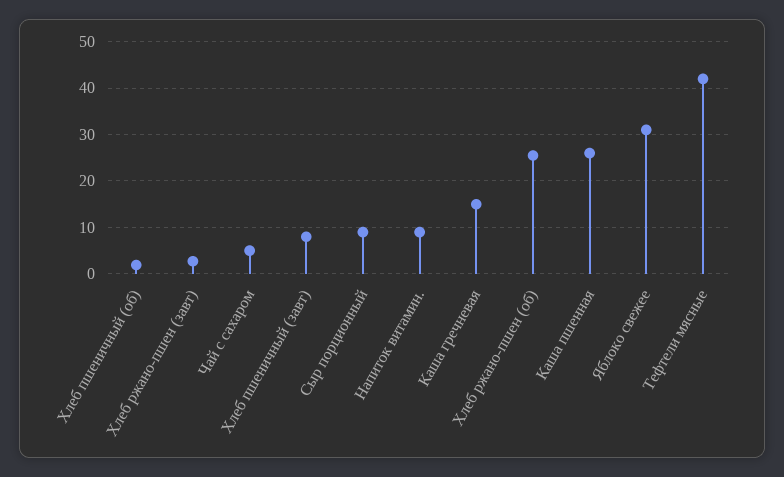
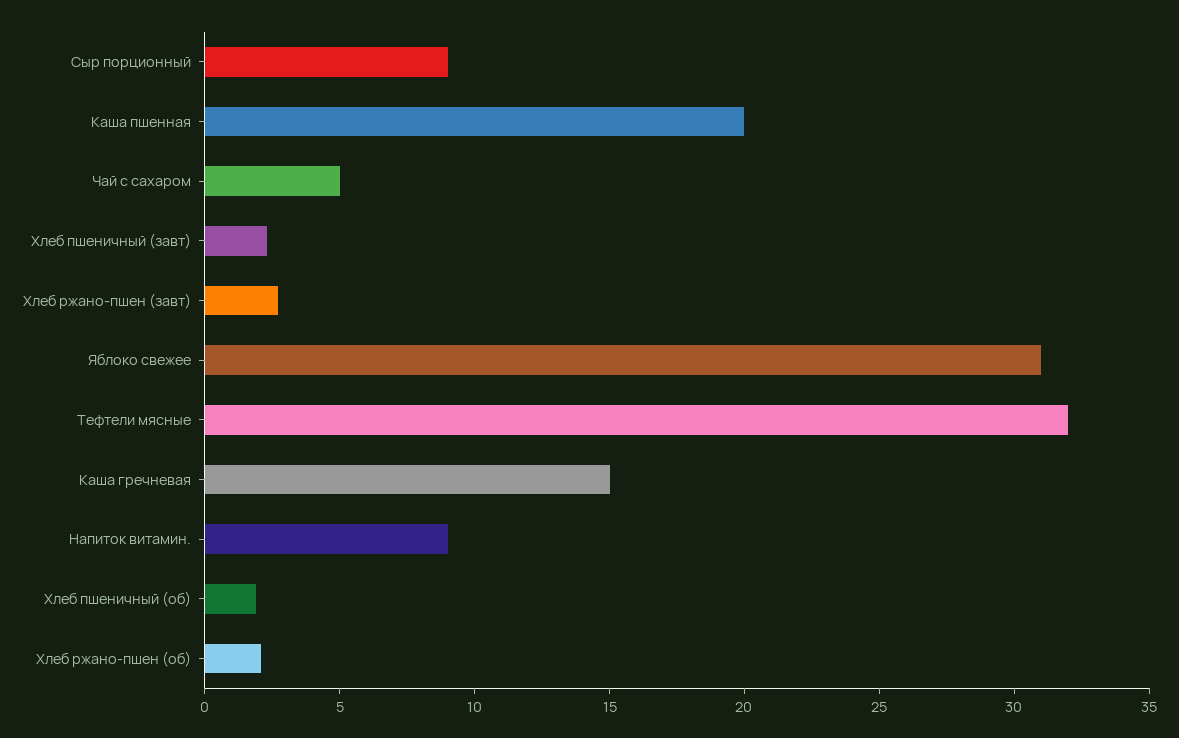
Хлеб пшеничный (завт): 8 -> 2
Хлеб ржано-пшен (об): 26 -> 2
Каша пшенная: 26 -> 20
Тефтели мясные: 42 -> 32

